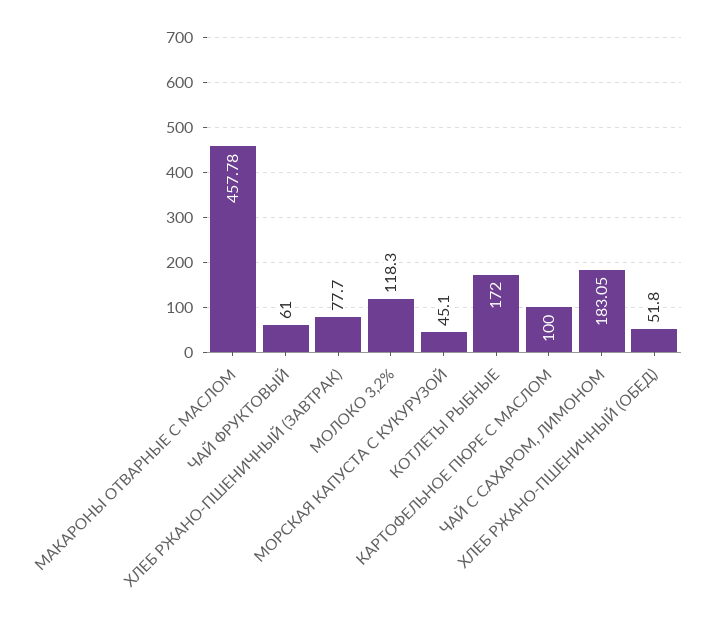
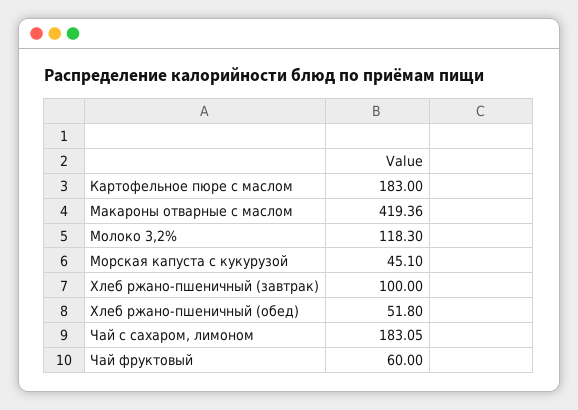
МАКАРОНЫ ОТВАРНЫЕ С МАСЛОМ: 457.78 -> 419.36
ЧАЙ ФРУКТОВЫЙ: 61 -> 60
ХЛЕБ РЖАНО-ПШЕНИЧНЫЙ (ЗАВТРАК): 77.7 -> 100
КОТЛЕТЫ РЫБНЫЕ: 172 -> none
КАРТОФЕЛЬНОЕ ПЮРЕ С МАСЛОМ: 100 -> 183

